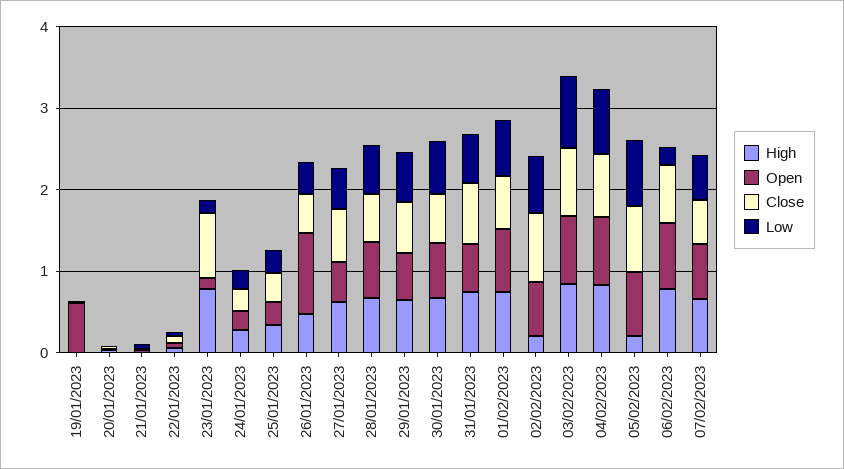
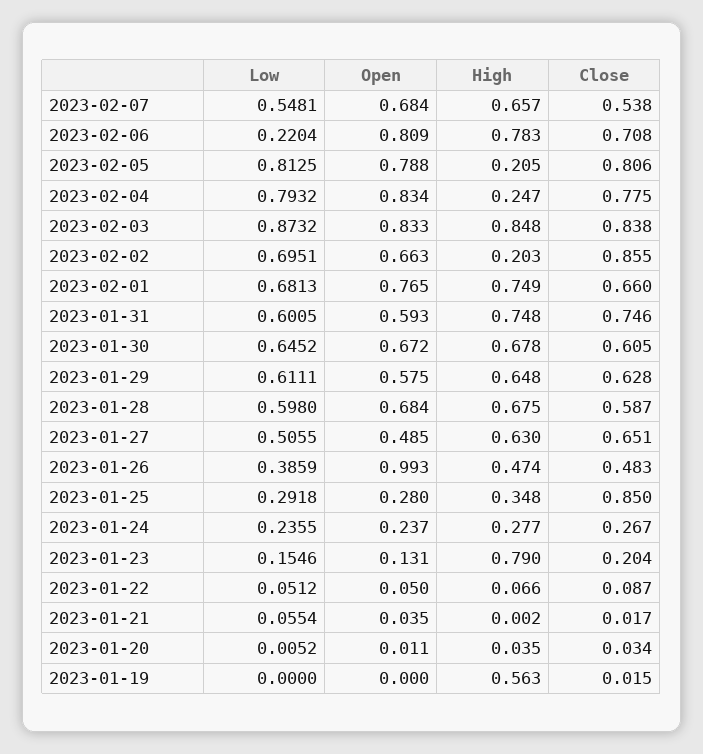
High, 19/01/2023: 0 -> 0.563
Open, 19/01/2023: 0.6 -> 0
Close, 23/01/2023: 0.8 -> 0.204
Close, 25/01/2023: 0.4 -> 0.85
High, 04/02/2023: 0.8 -> 0.247

